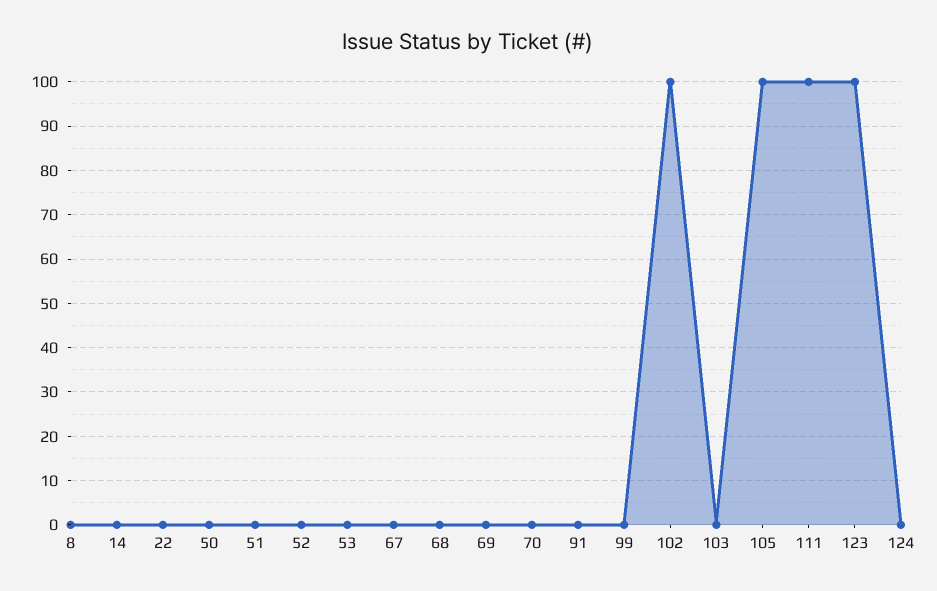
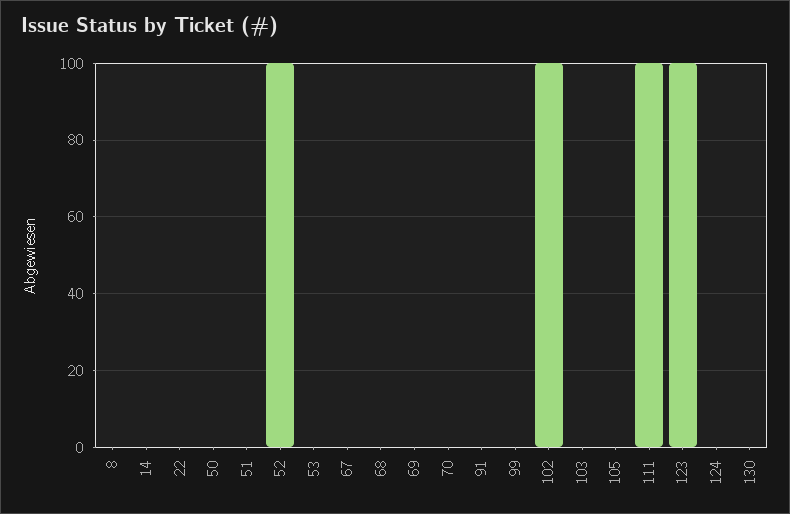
52: 0 -> 100
105: 100 -> 0
130: none -> 0

